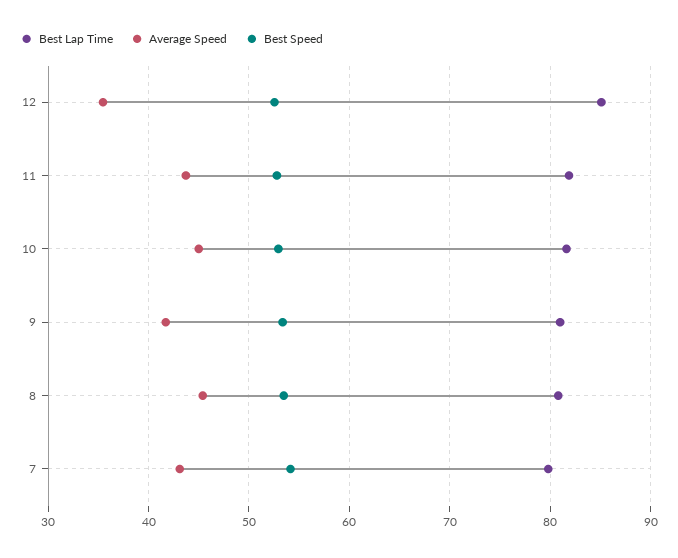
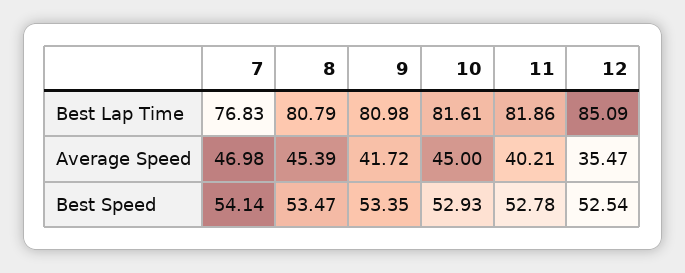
Average Speed, 11: 44 -> 40.21
Best Lap Time, 7: 80 -> 76.83
Average Speed, 7: 43 -> 46.98

